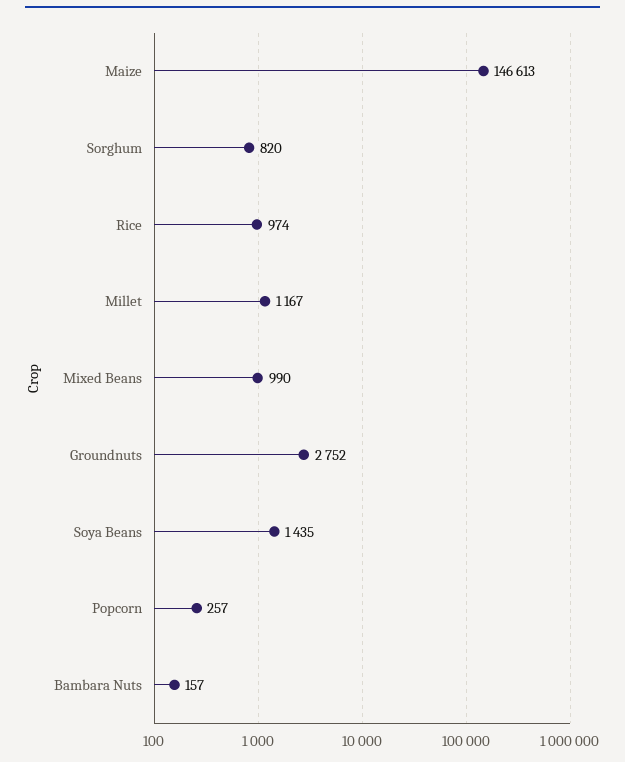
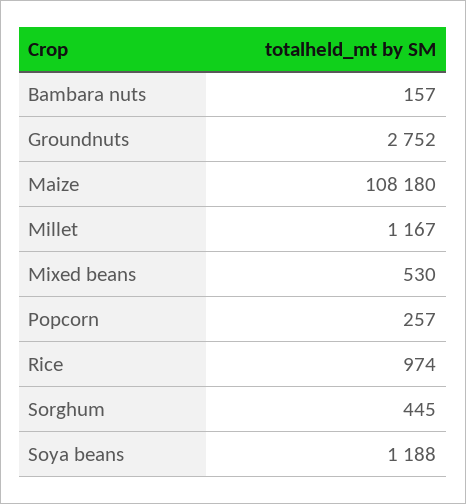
Maize: 146613 -> 108180
Sorghum: 820 -> 445
Mixed Beans: 990 -> 530
Soya Beans: 1435 -> 1188

